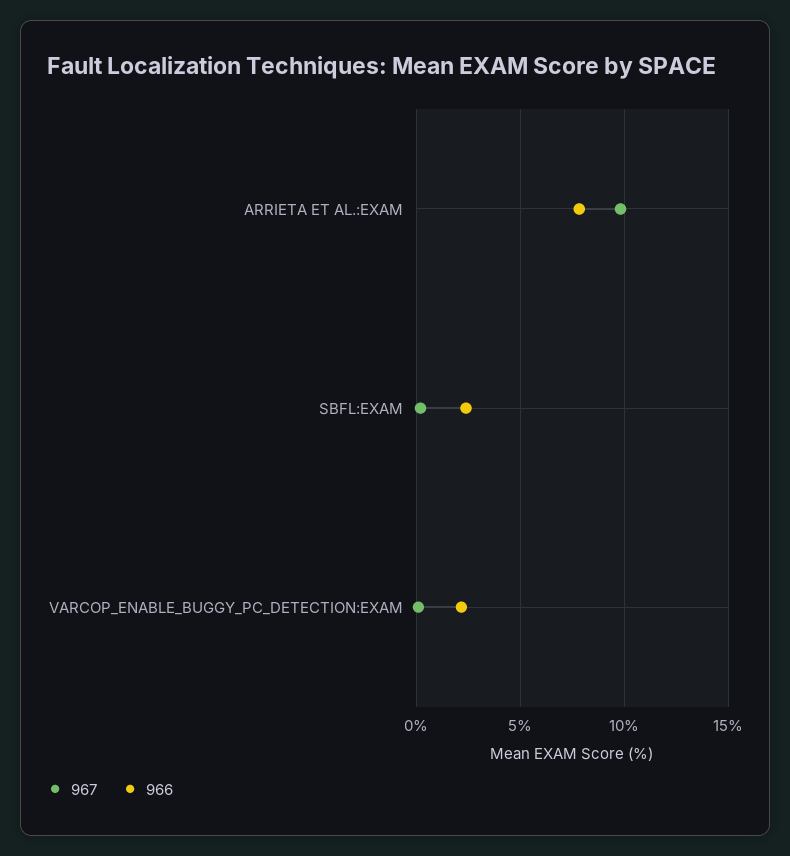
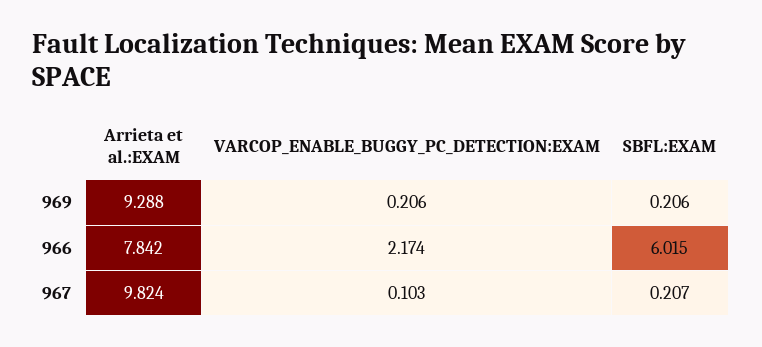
966, SBFL:EXAM: 2.5 -> 6.015
969, ARRIETA ET AL.:EXAM: none -> 9.288
969, VARCOP_ENABLE_BUGGY_PC_DETECTION:EXAM: none -> 0.206
969, SBFL:EXAM: none -> 0.206

